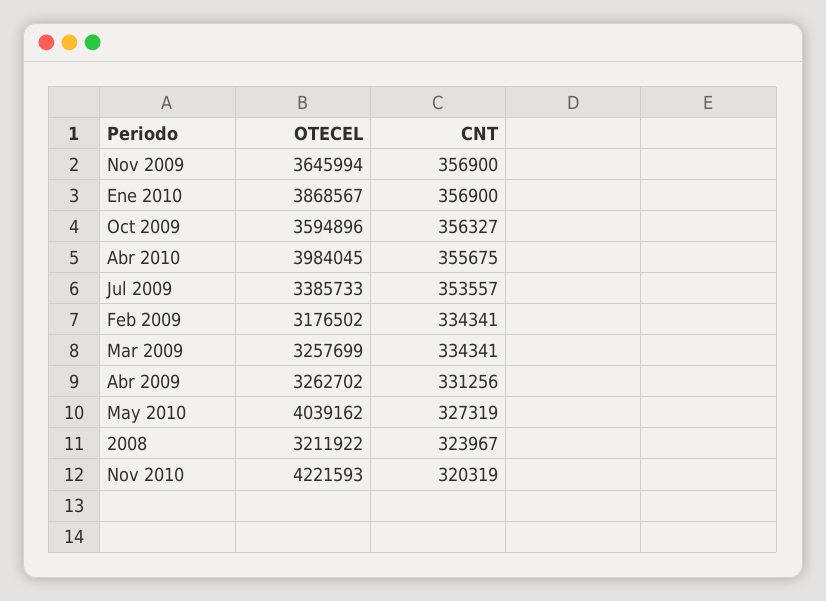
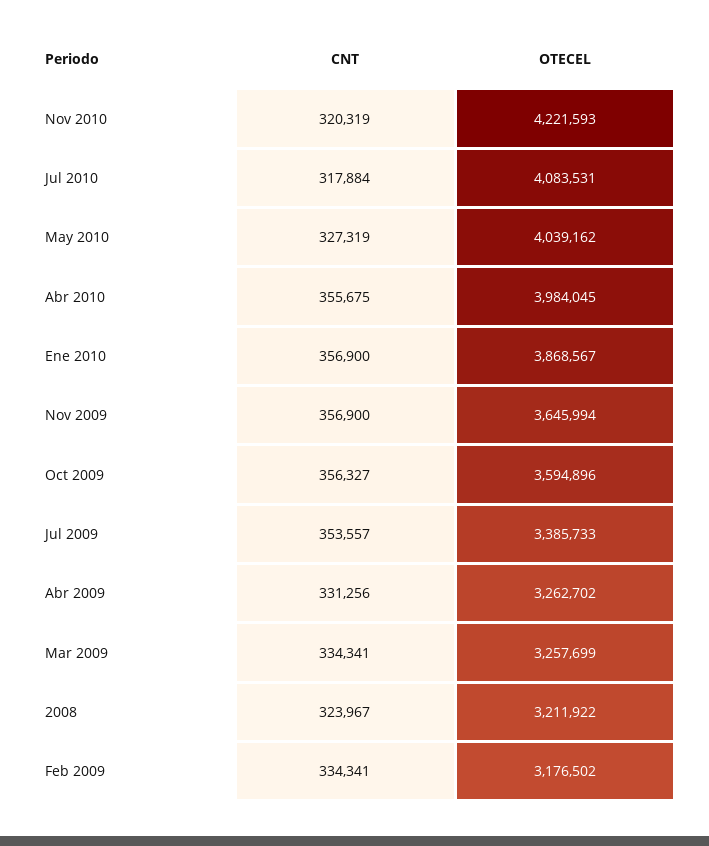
CNT, Jul 2010: none -> 317884
OTECEL, Jul 2010: none -> 4083531

